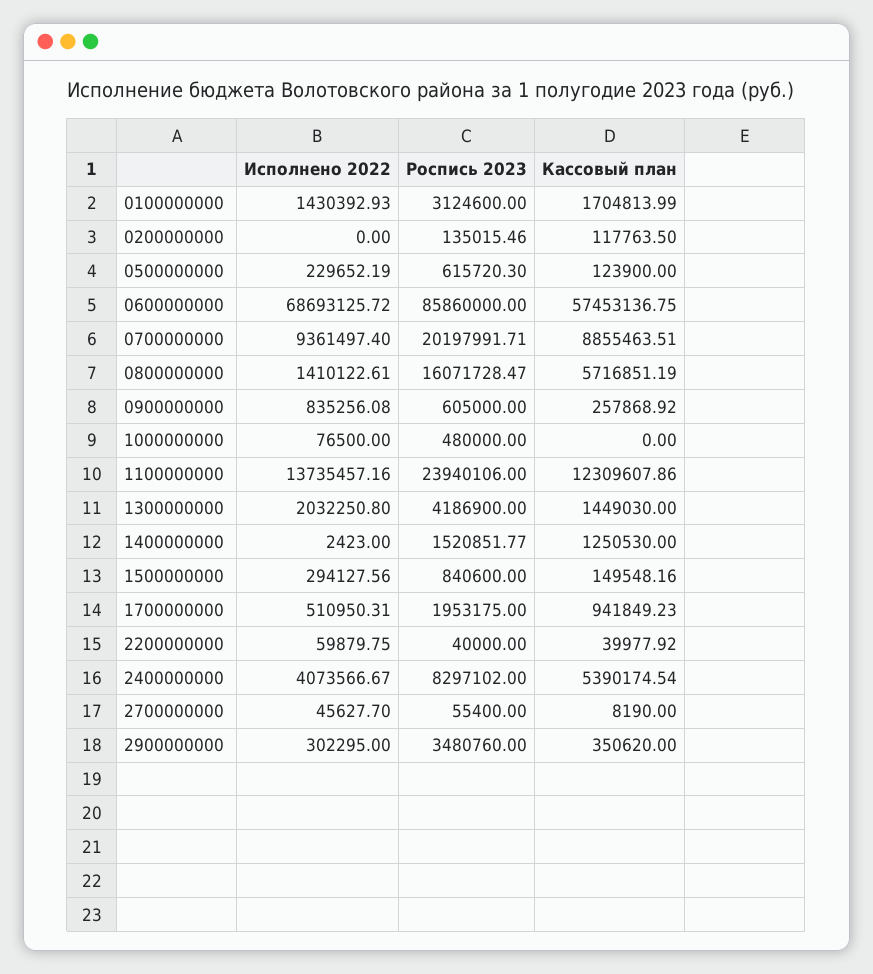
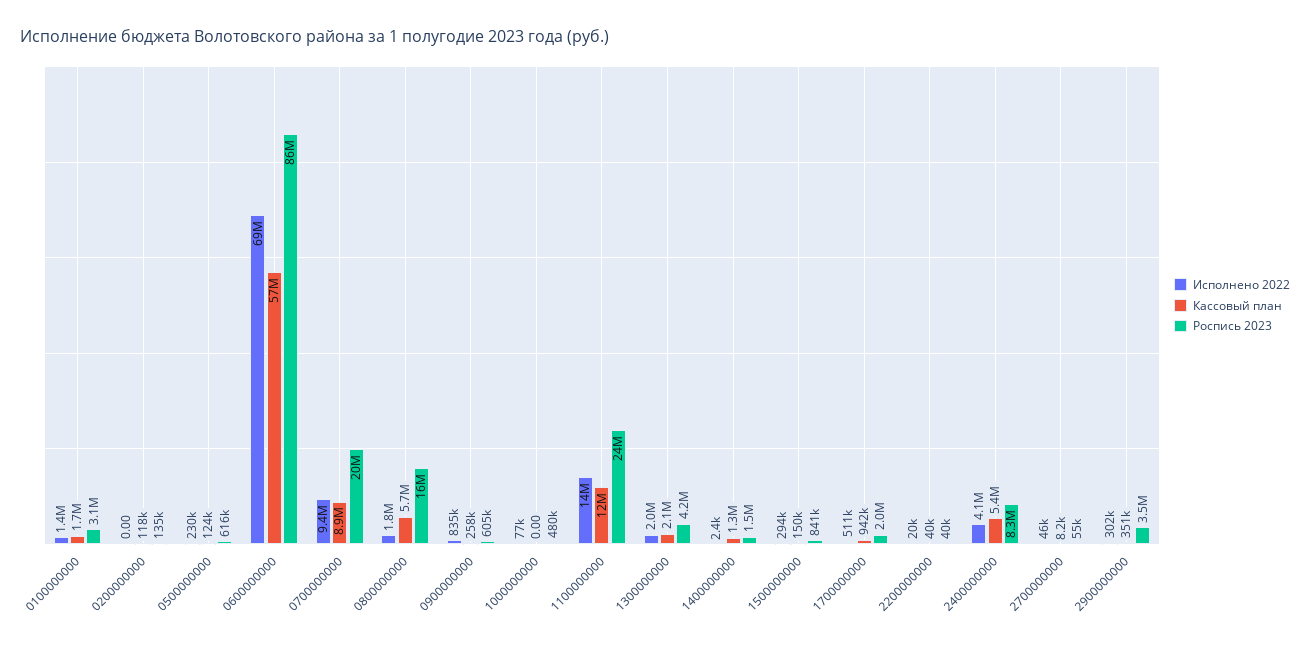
Исполнено 2022, 0800000000: 1410122.61 -> 1800000
Кассовый план, 1300000000: 1449030 -> 2100000
Исполнено 2022, 2200000000: 59879.75 -> 20000

